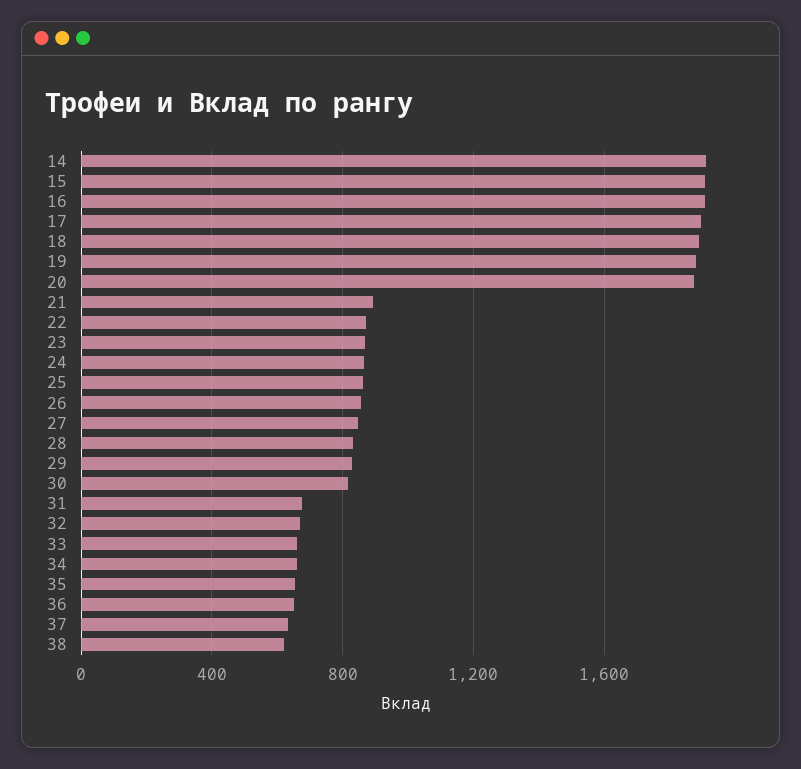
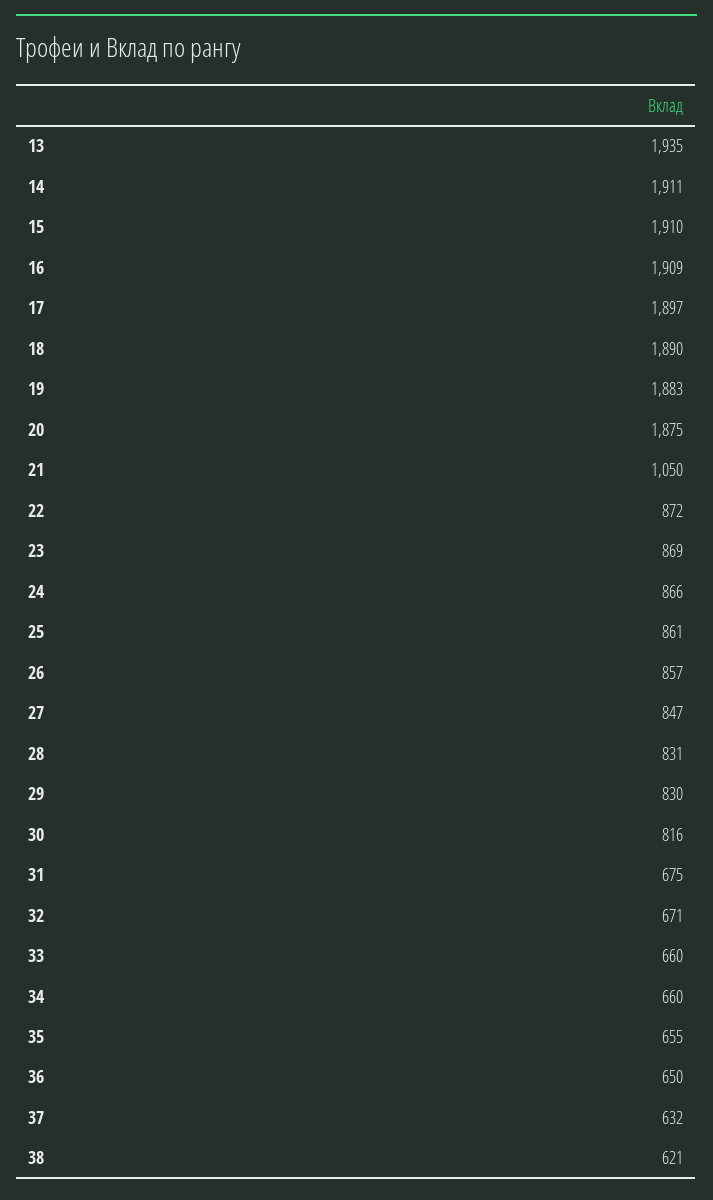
21: 900 -> 1050
13: none -> 1935

